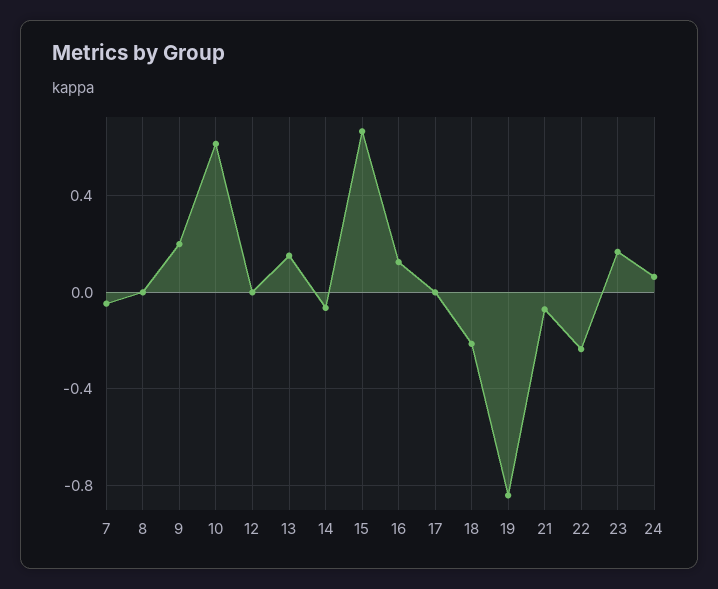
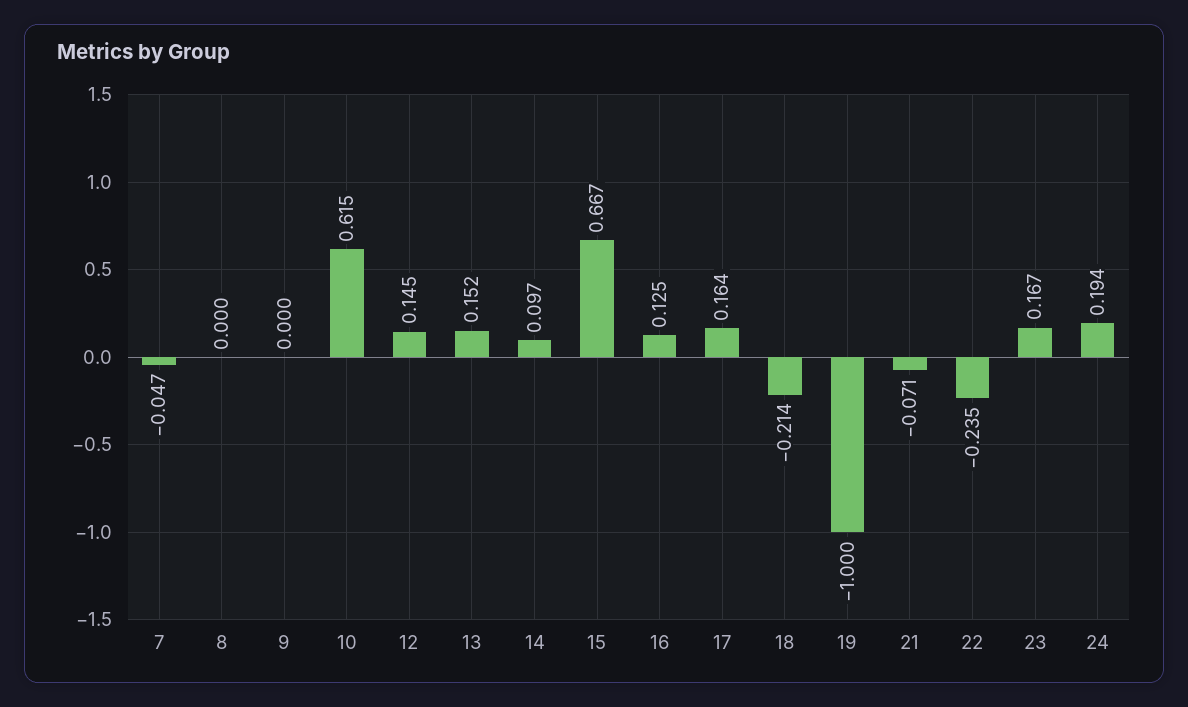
9: 0.2 -> 0
12: 0 -> 0.145
14: -0.05 -> 0.097
17: 0 -> 0.164
19: -0.85 -> -1
24: 0.05 -> 0.194

